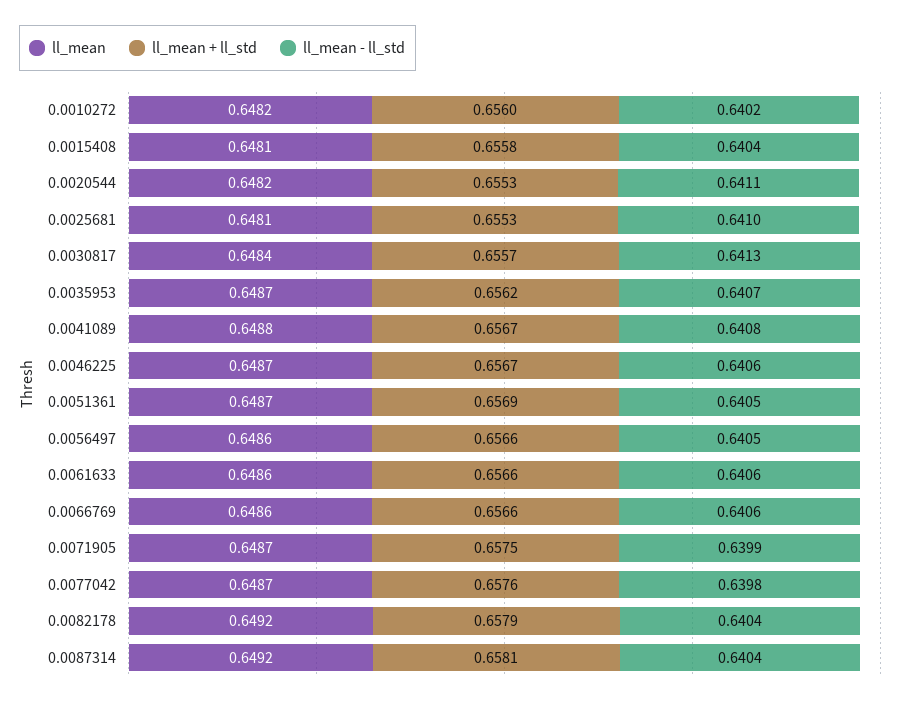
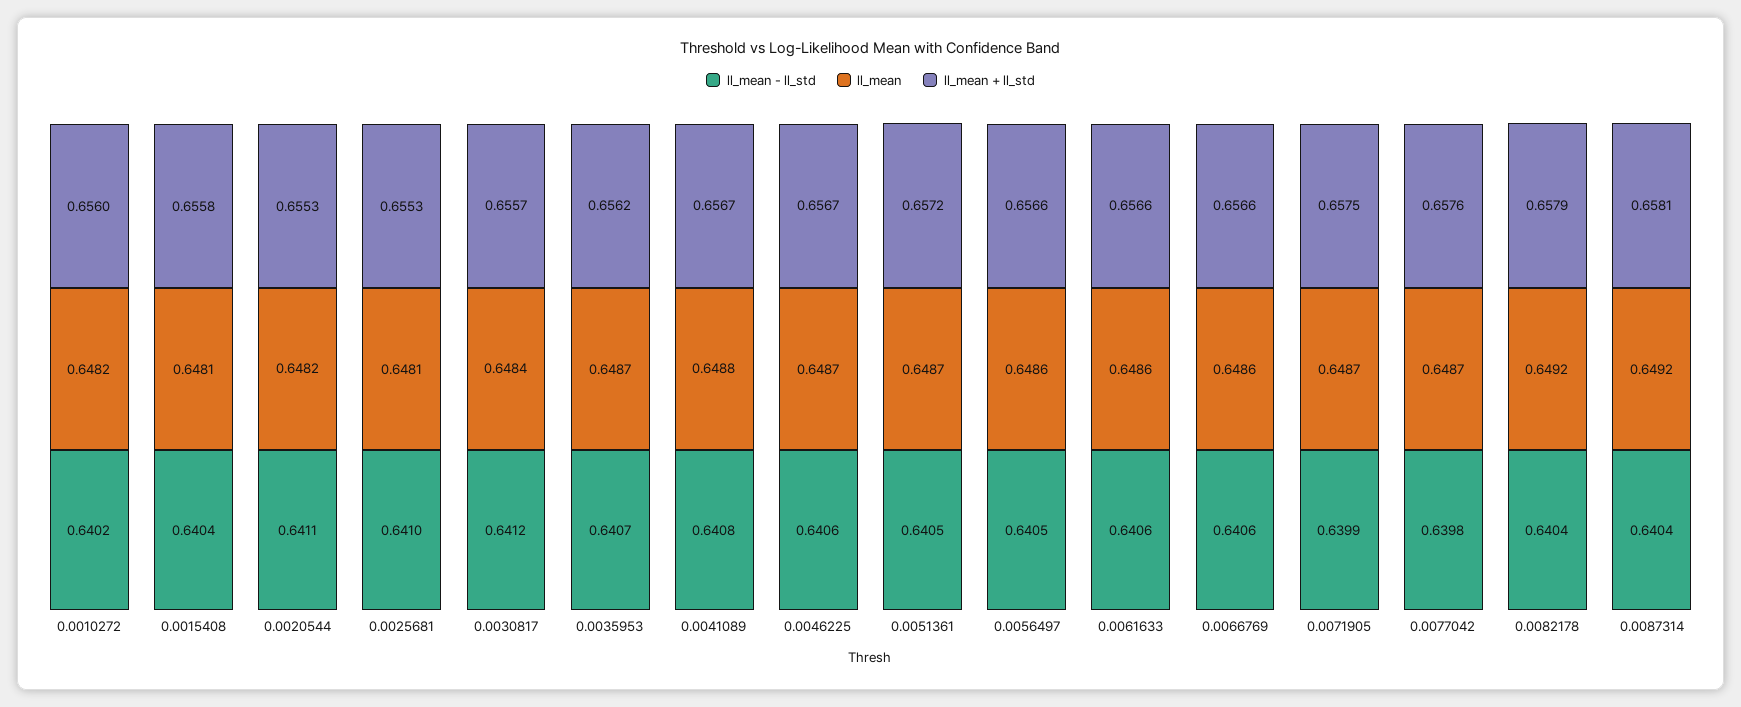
ll_mean - ll_std, 0.0030817: 0.6413 -> 0.6412
ll_mean + ll_std, 0.0051361: 0.6569 -> 0.6572

